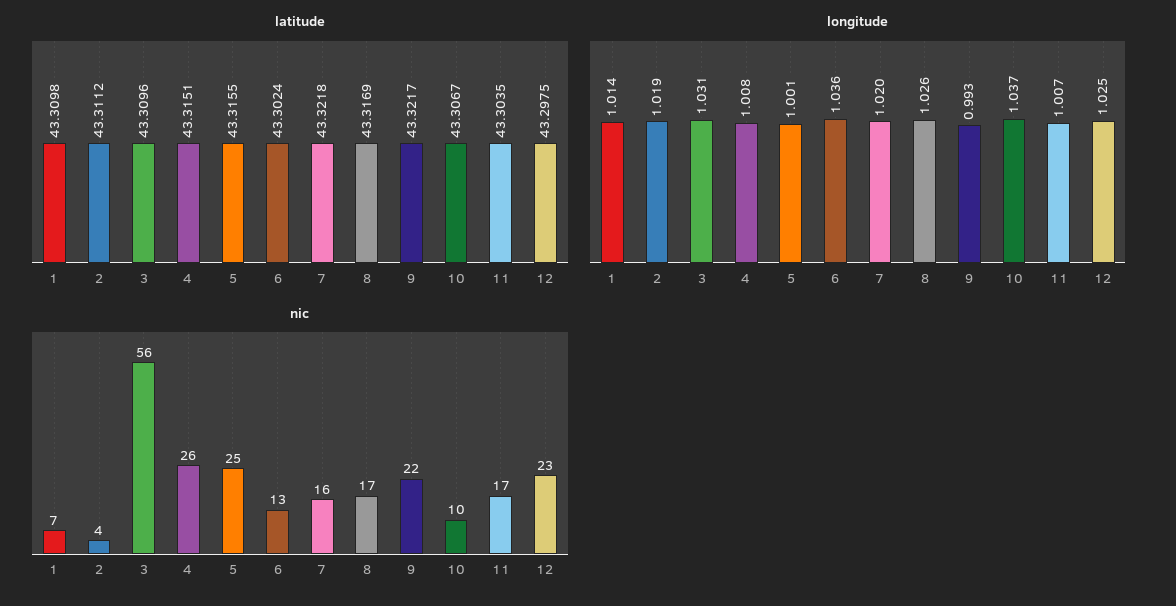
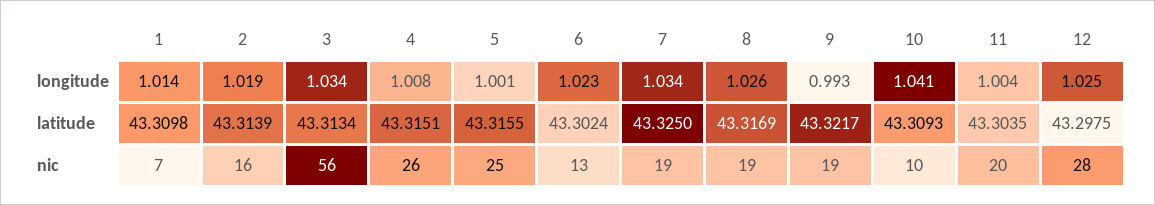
latitude, 2: 43.3112 -> 43.3139
latitude, 3: 43.3096 -> 43.3134
latitude, 7: 43.3218 -> 43.325
latitude, 10: 43.3067 -> 43.3093
longitude, 3: 1.031 -> 1.034
longitude, 6: 1.036 -> 1.023
longitude, 7: 1.02 -> 1.034
longitude, 10: 1.037 -> 1.041
longitude, 11: 1.007 -> 1.004
nic, 2: 4 -> 16
nic, 7: 16 -> 19
nic, 8: 17 -> 19
nic, 9: 22 -> 19
nic, 11: 17 -> 20
nic, 12: 23 -> 28

